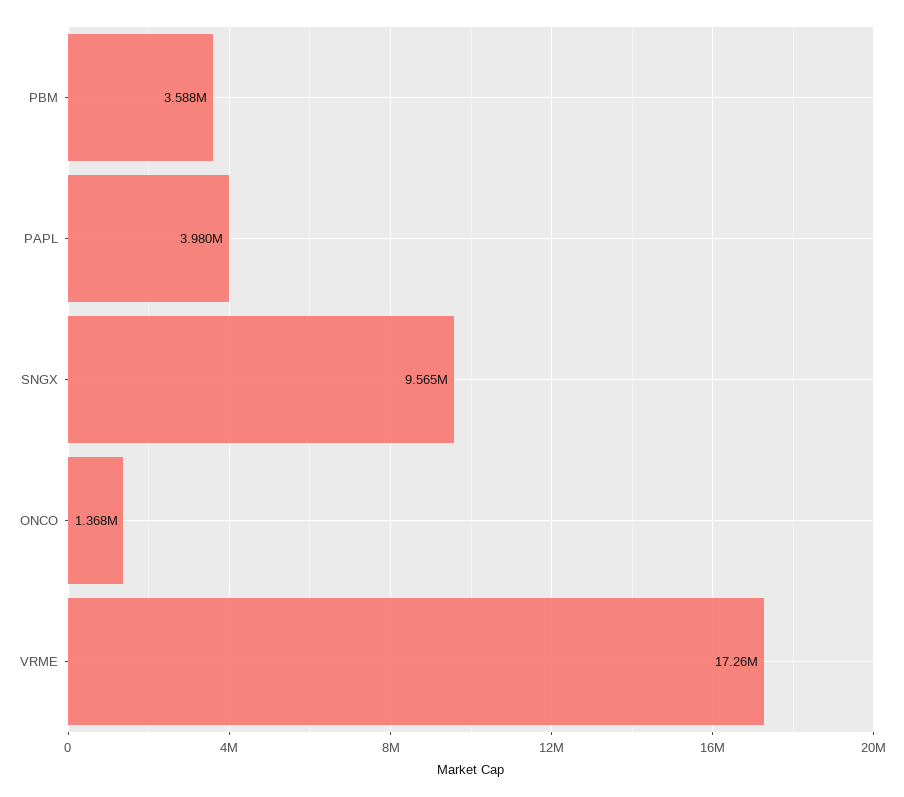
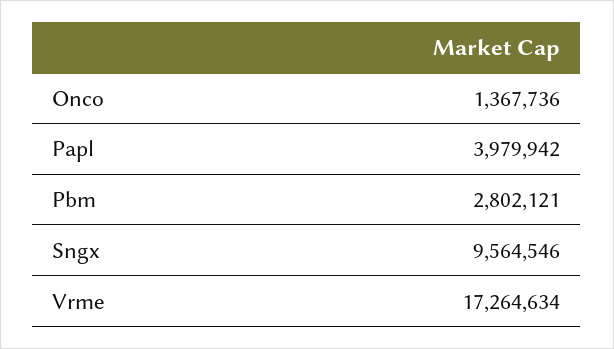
PBM: 3588000 -> 2802121

